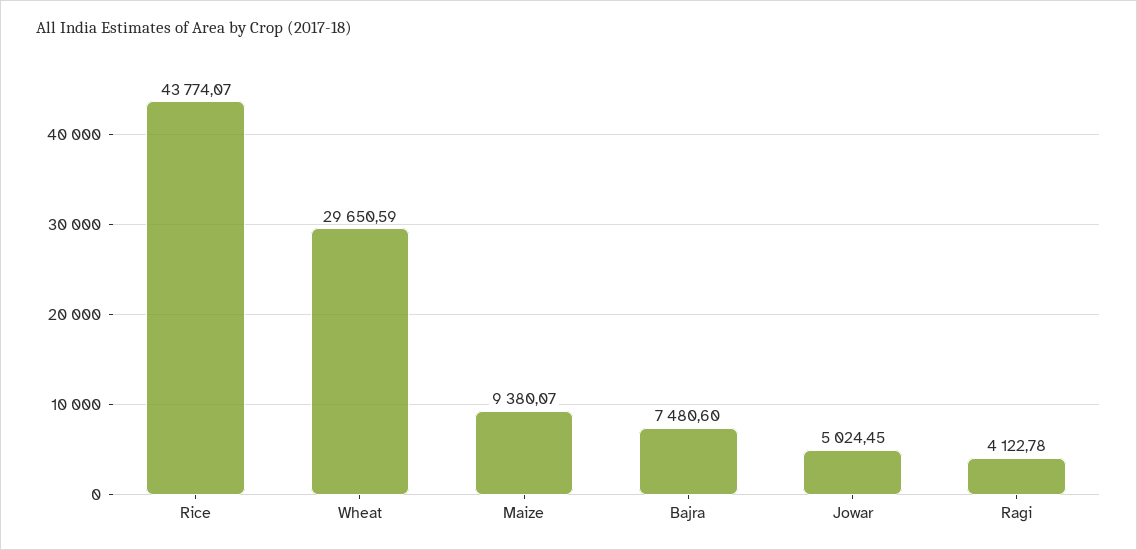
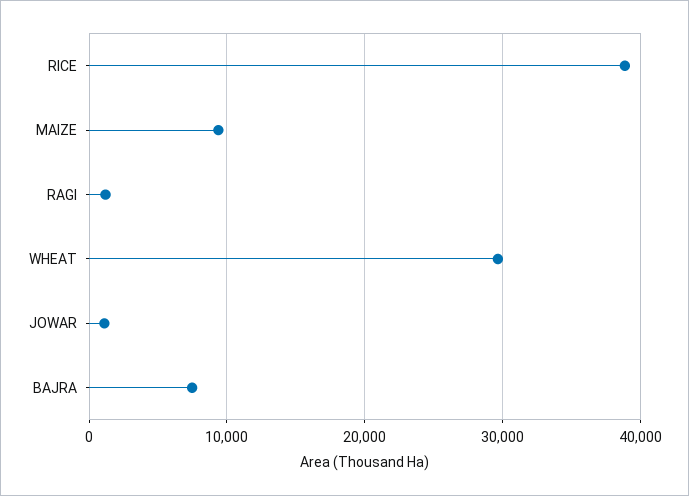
Rice: 43774.07 -> 39000
Jowar: 5024.45 -> 1000
Ragi: 4122.78 -> 1000

